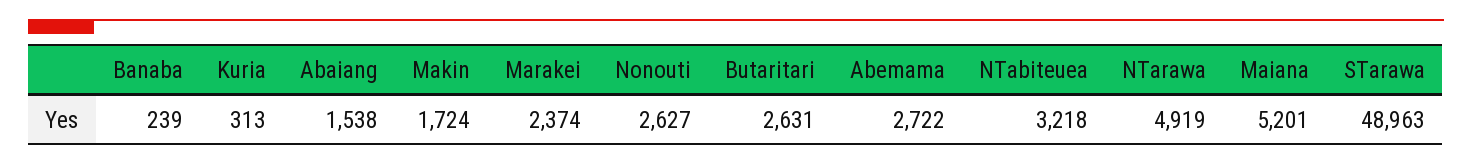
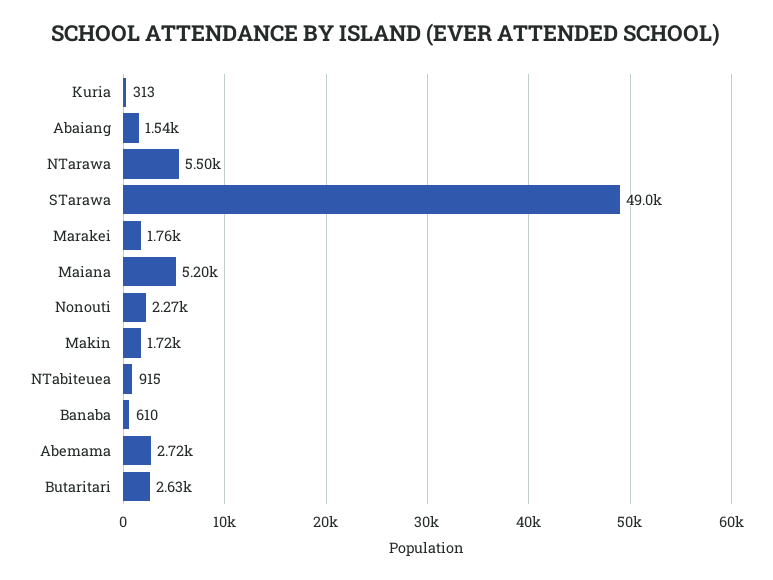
Banaba: 239 -> 610
Marakei: 2374 -> 1760
Nonouti: 2627 -> 2270
NTabiteuea: 3218 -> 915
NTarawa: 4919 -> 5500

